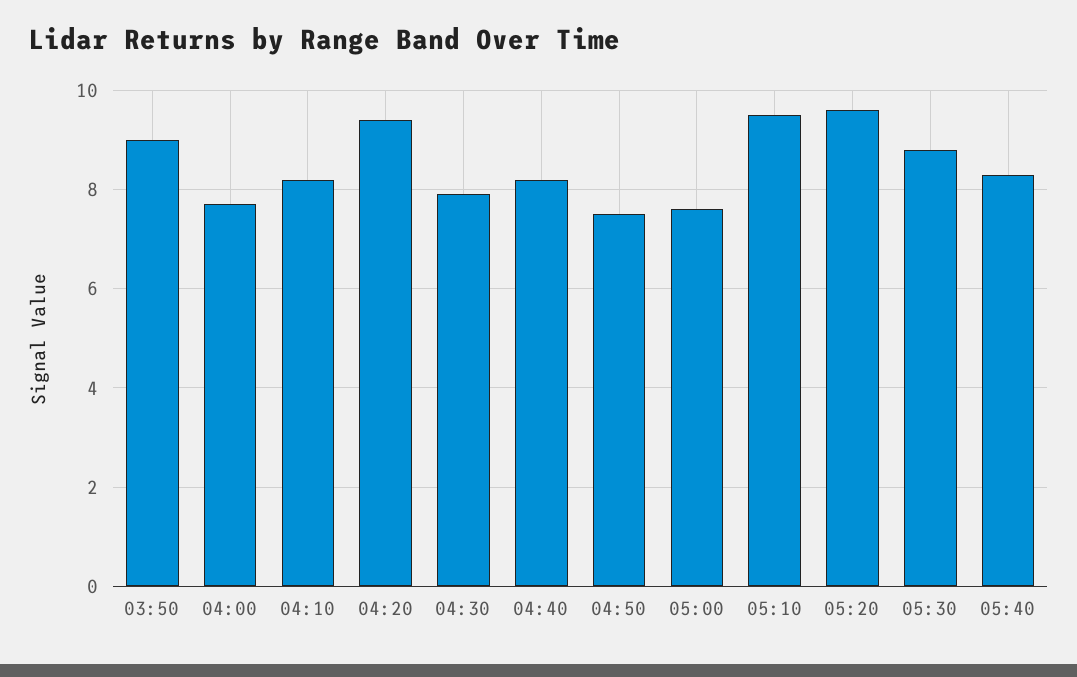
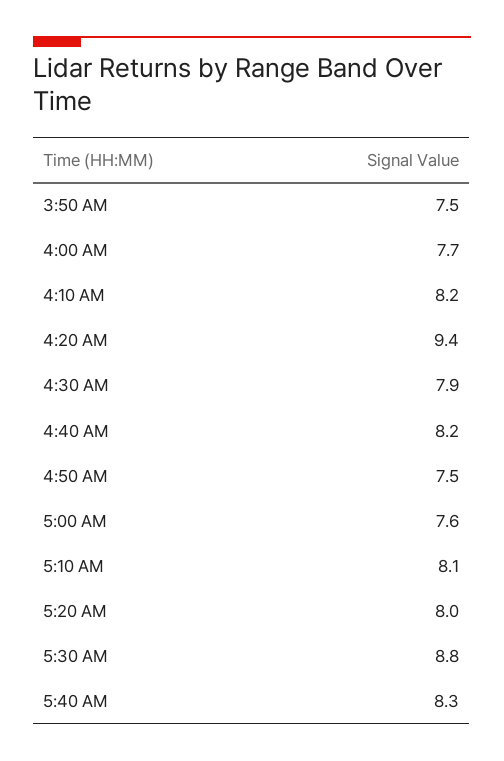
03:50: 9 -> 7.5
05:10: 9.5 -> 8.1
05:20: 9.5 -> 8

